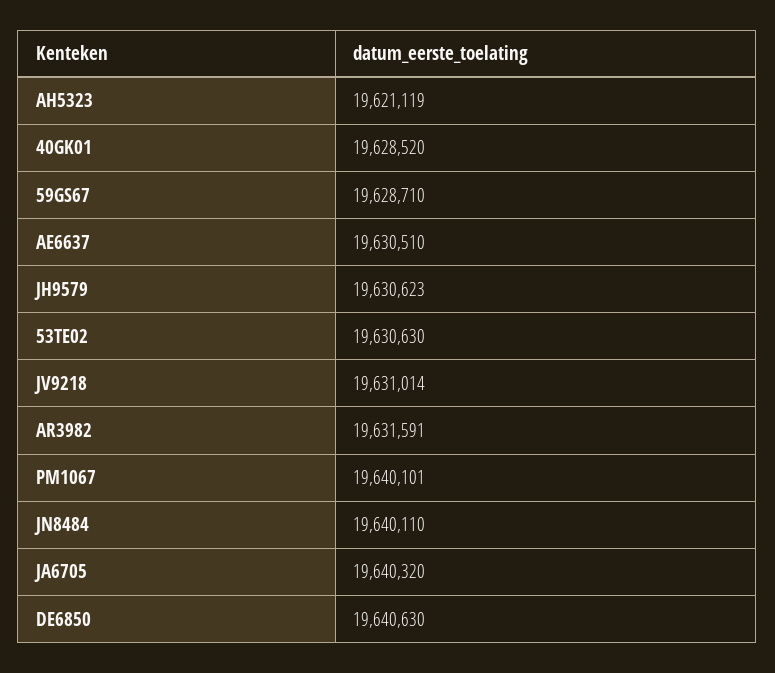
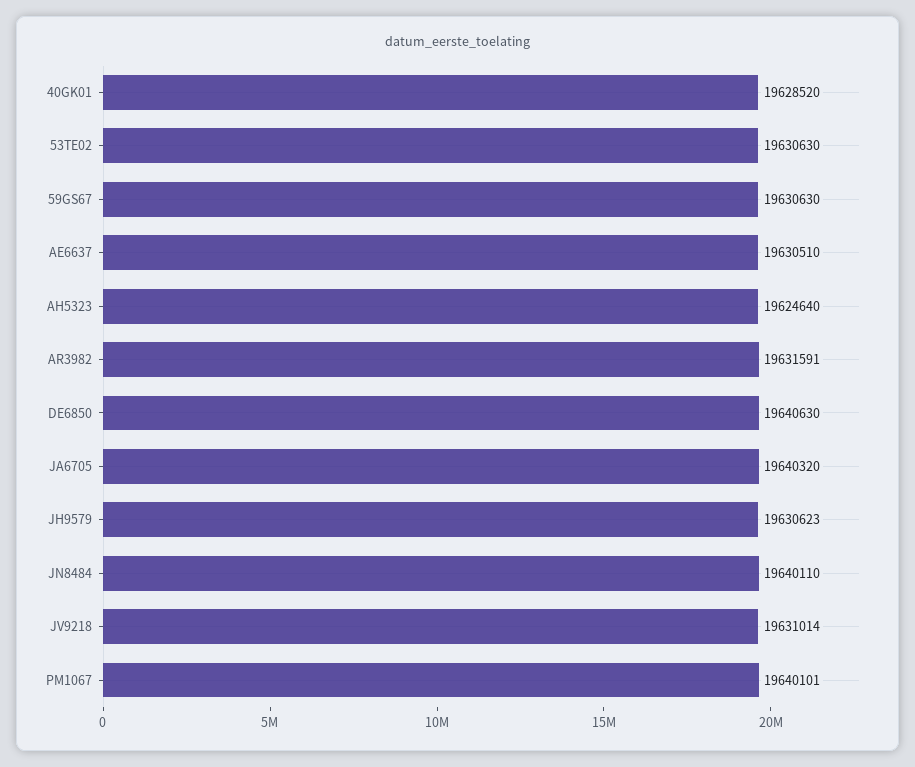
AH5323: 19621119 -> 19624640
59GS67: 19628710 -> 19630630

